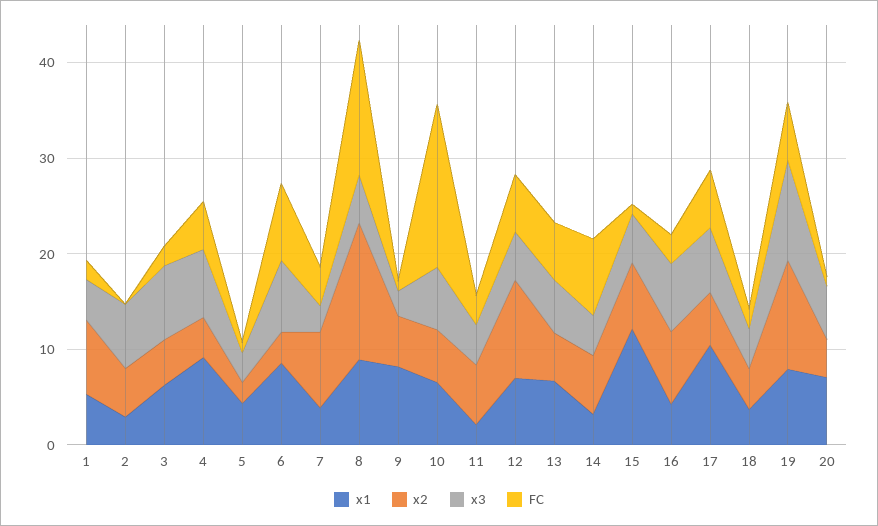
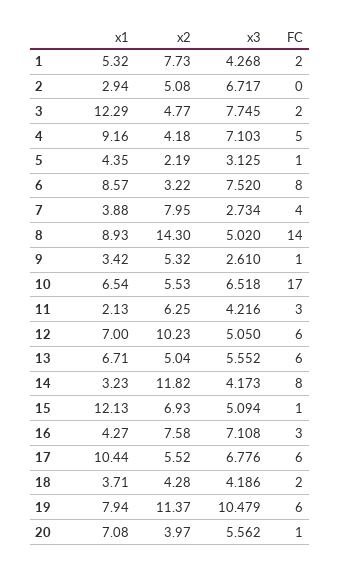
x1, 3: 6 -> 12.29
x1, 9: 8 -> 3.42
x2, 14: 6 -> 11.82

